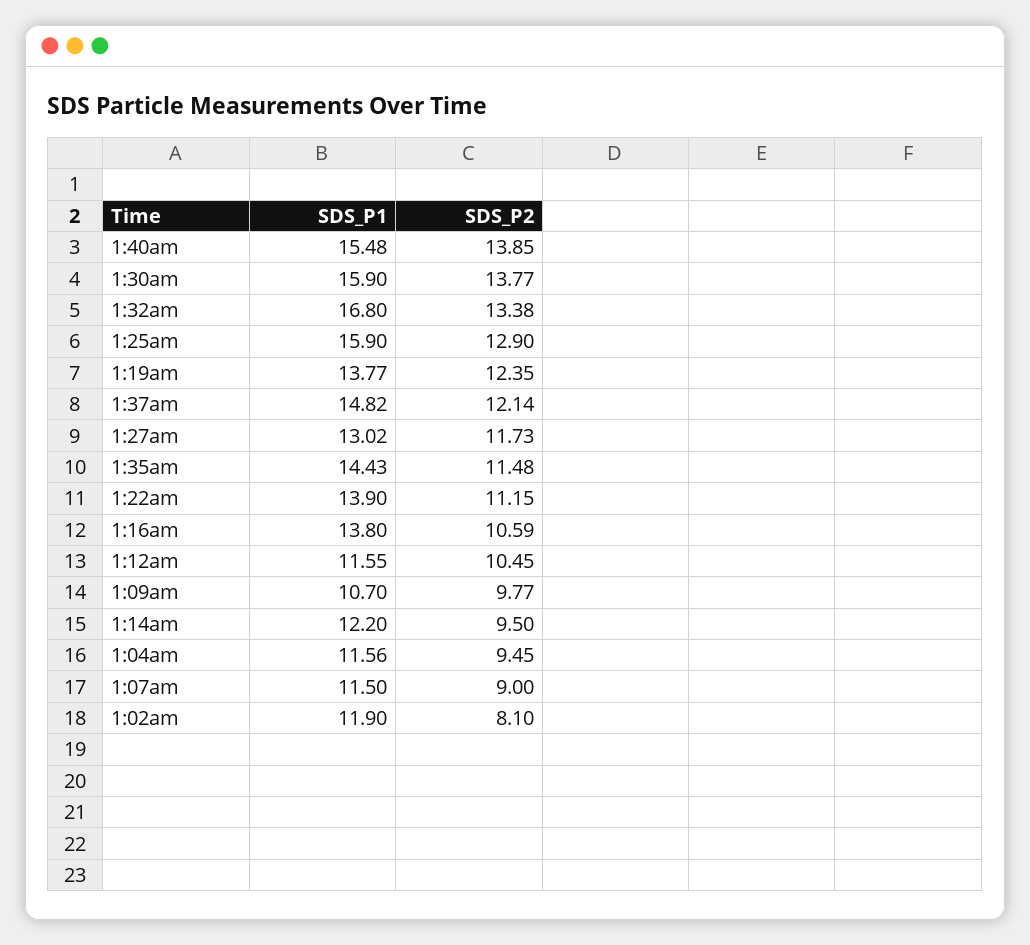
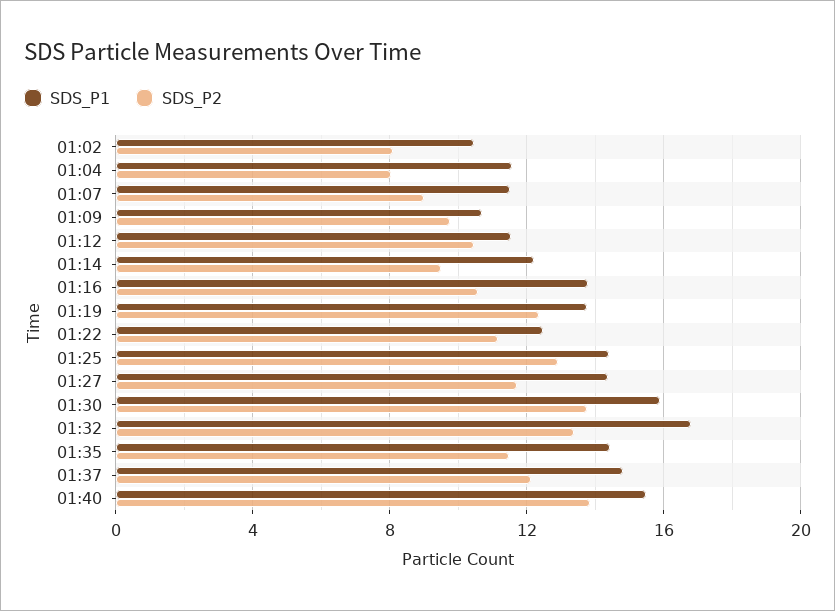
SDS_P1, 1:25am: 15.9 -> 14.5
SDS_P1, 1:27am: 13.02 -> 14.5
SDS_P1, 1:22am: 13.9 -> 12.5
SDS_P2, 1:04am: 9.45 -> 8
SDS_P1, 1:02am: 11.9 -> 10.5

